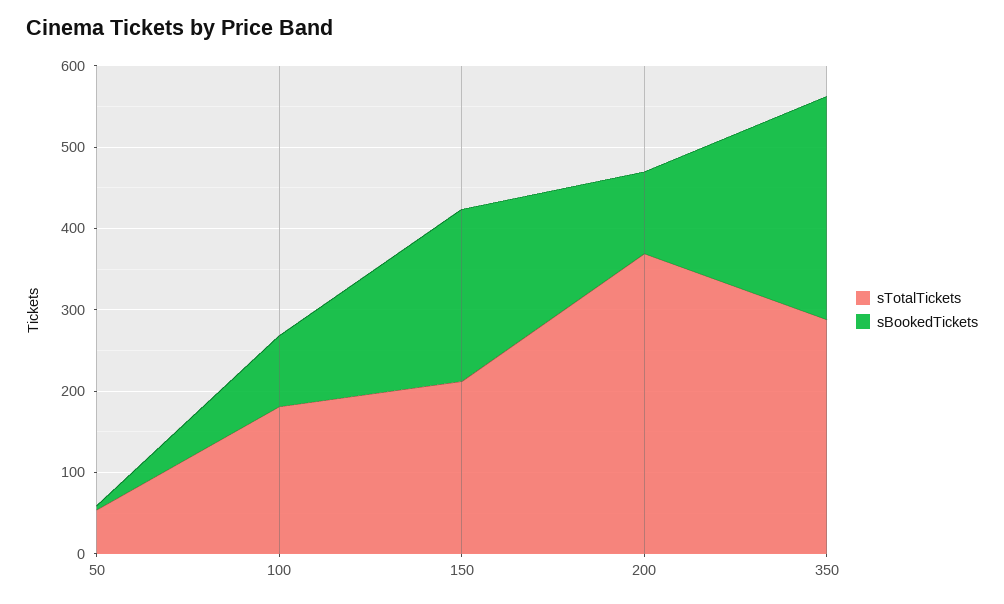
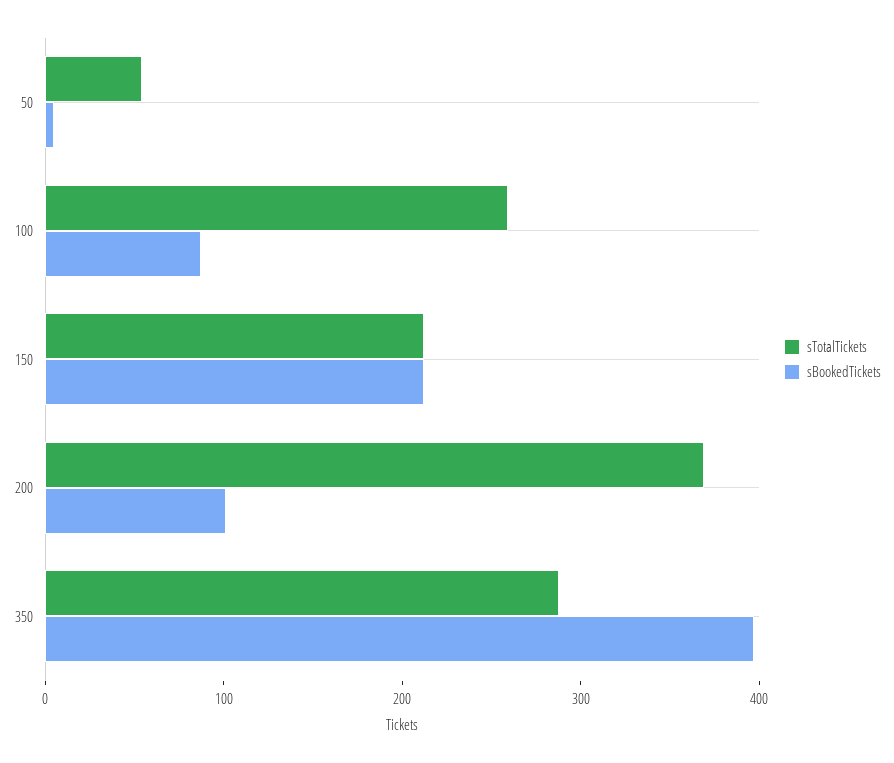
sTotalTickets, 100: 180 -> 260
sBookedTickets, 350: 280 -> 400

